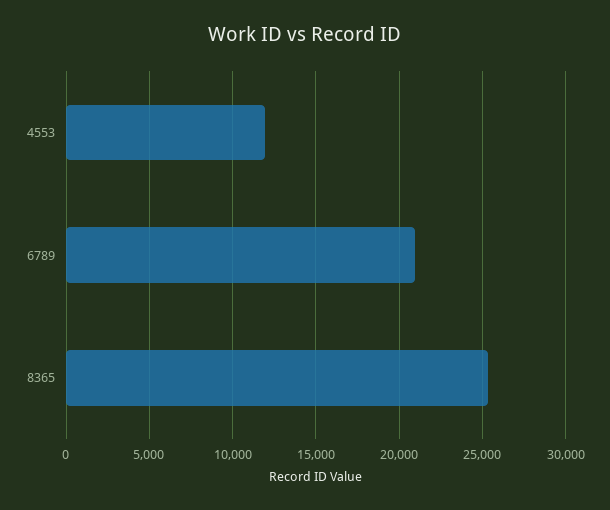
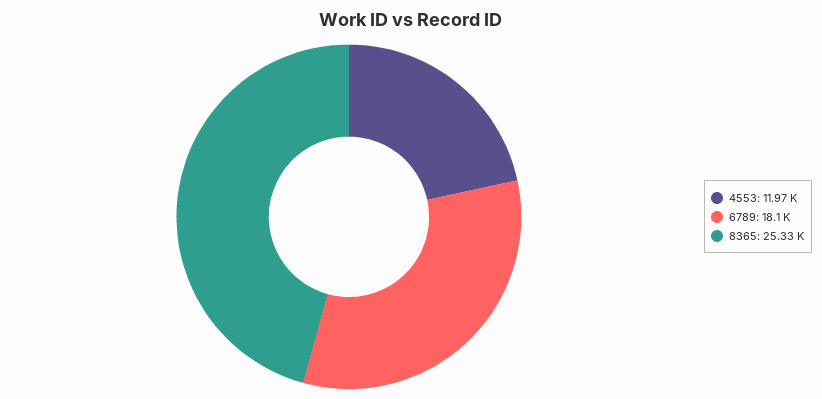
6789: 21000 -> 18100

